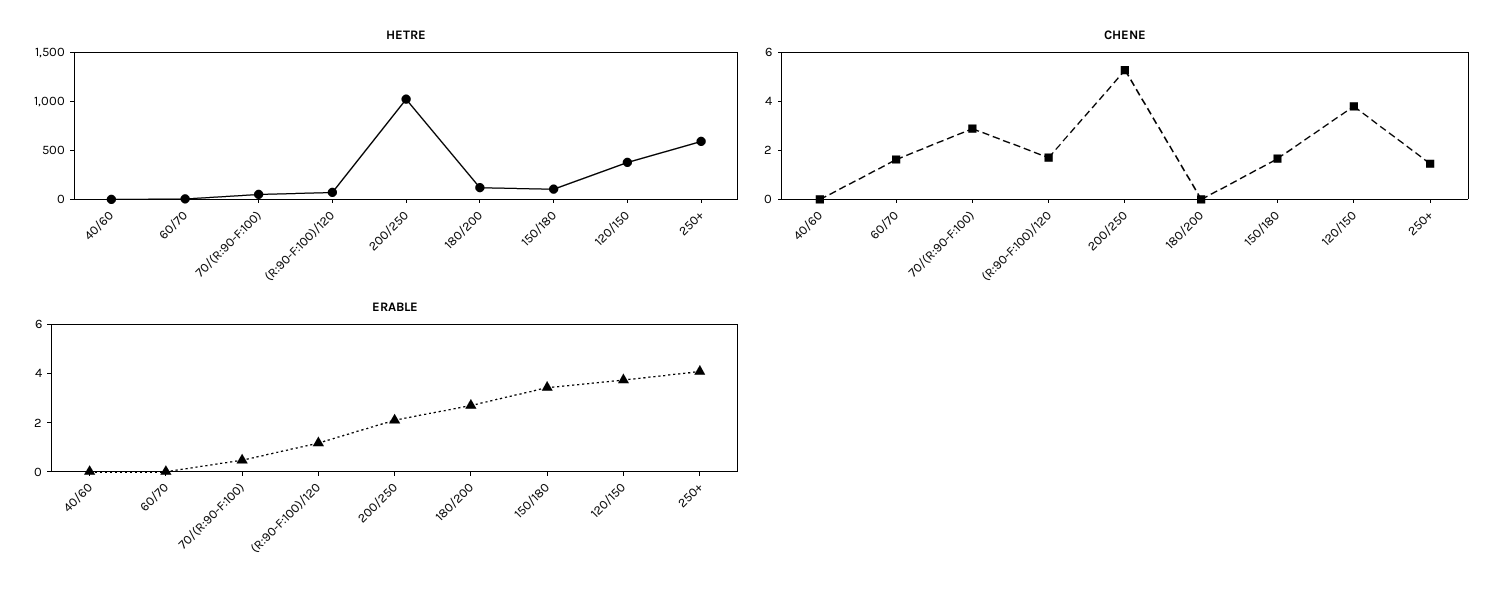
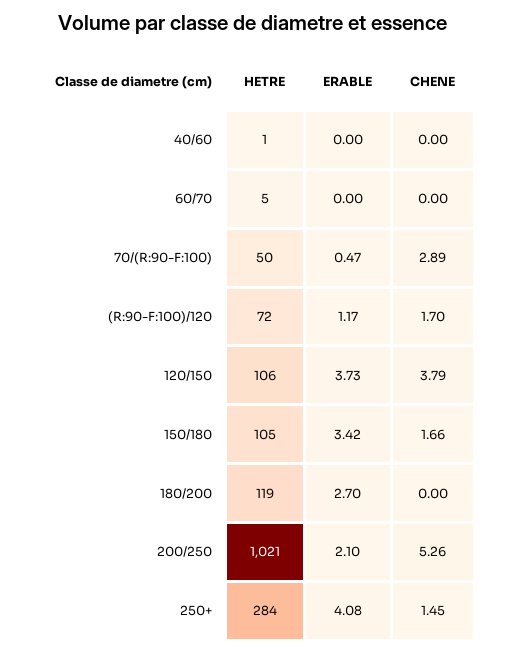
HETRE, 120/150: 400 -> 106
HETRE, 250+: 600 -> 284
CHENE, 60/70: 1.5 -> 0

